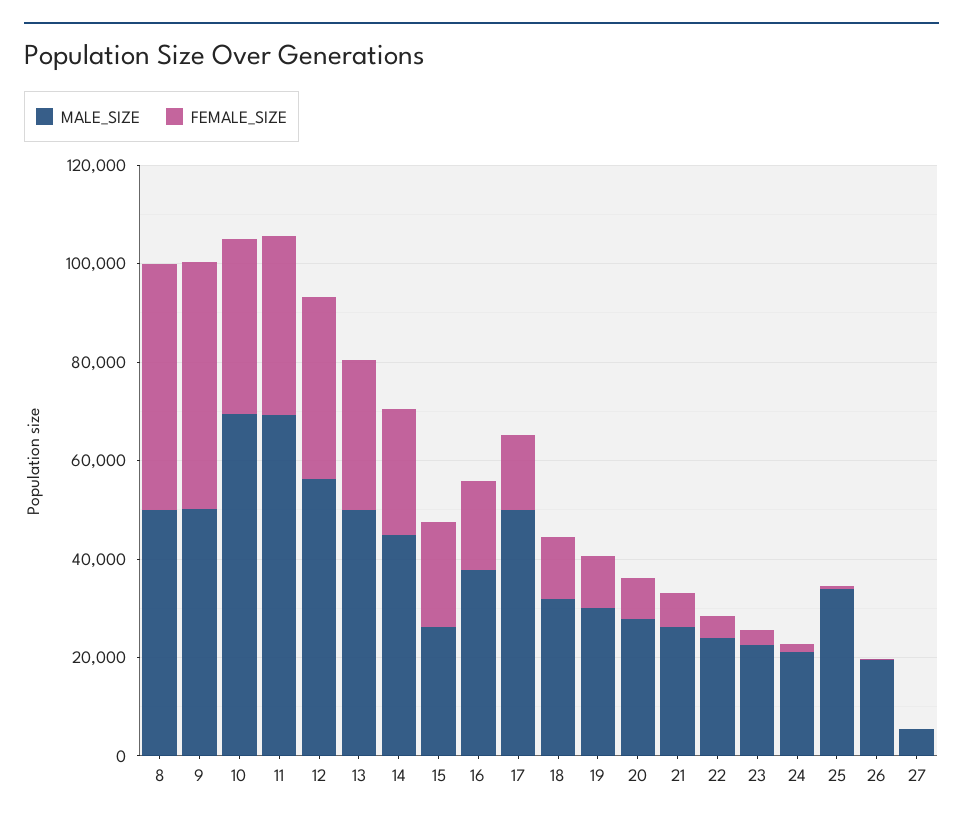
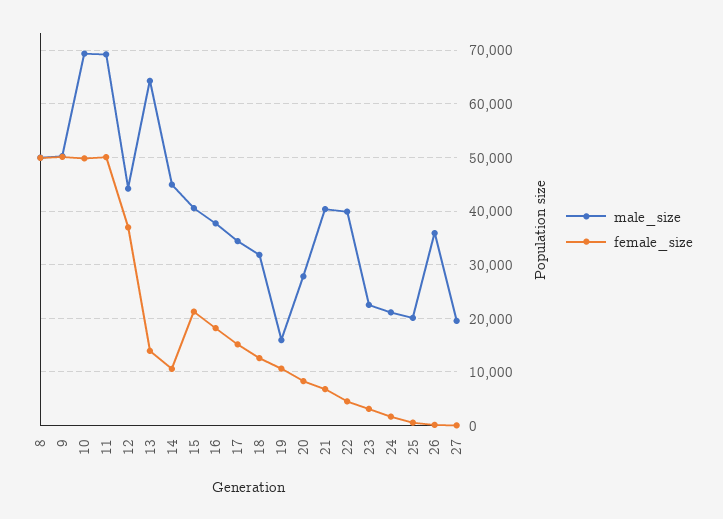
FEMALE_SIZE, 10: 35000 -> 50000
FEMALE_SIZE, 11: 35000 -> 50000
MALE_SIZE, 12: 55000 -> 44000
MALE_SIZE, 13: 50000 -> 64000
FEMALE_SIZE, 13: 30000 -> 14000
FEMALE_SIZE, 14: 25000 -> 10000
MALE_SIZE, 15: 25000 -> 40000
MALE_SIZE, 17: 50000 -> 34000
MALE_SIZE, 19: 30000 -> 16000
MALE_SIZE, 21: 25000 -> 40000
MALE_SIZE, 22: 25000 -> 40000
MALE_SIZE, 25: 35000 -> 20000
MALE_SIZE, 26: 20000 -> 36000
MALE_SIZE, 27: 5000 -> 20000

